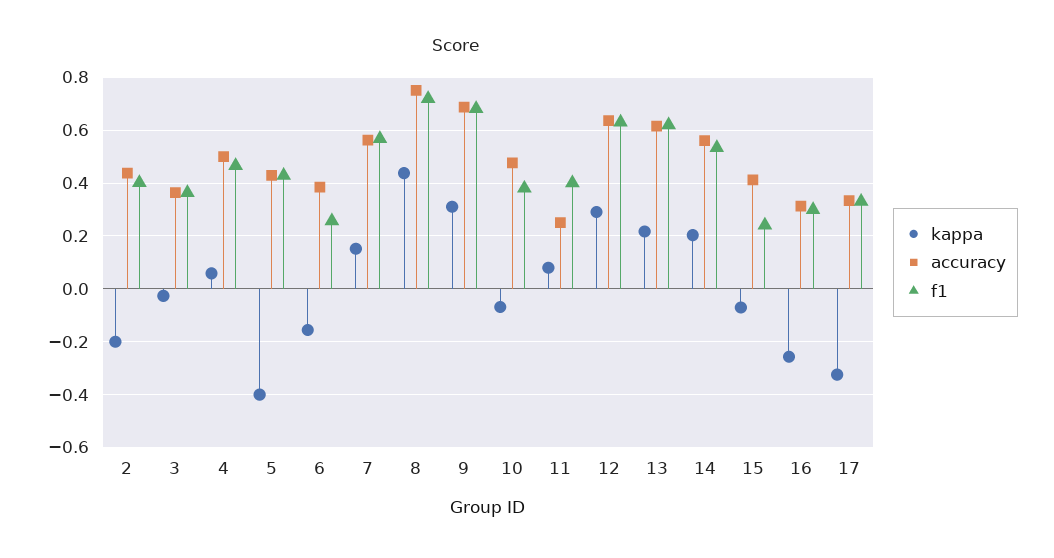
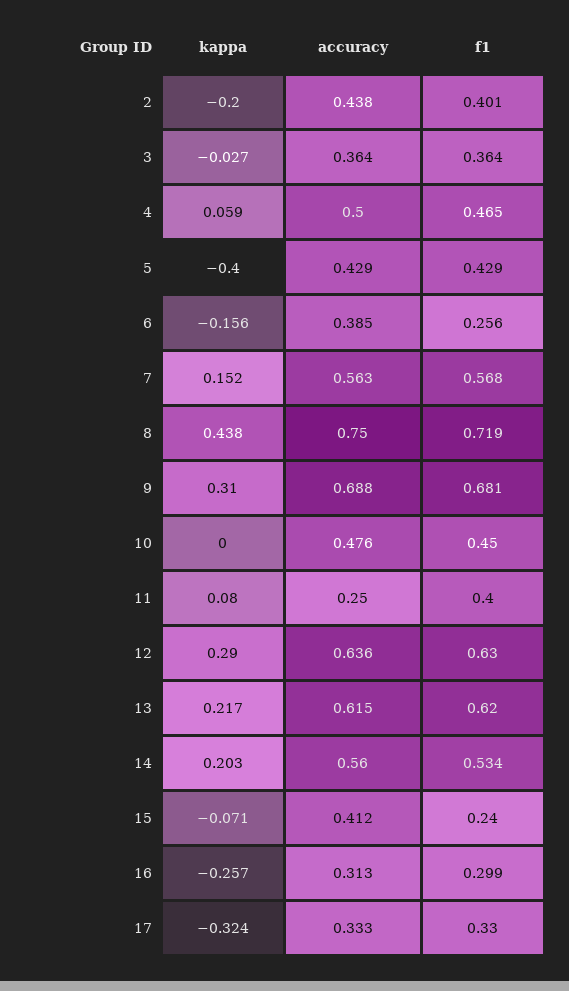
kappa, 10: -0.075 -> 0
f1, 10: 0.375 -> 0.45

